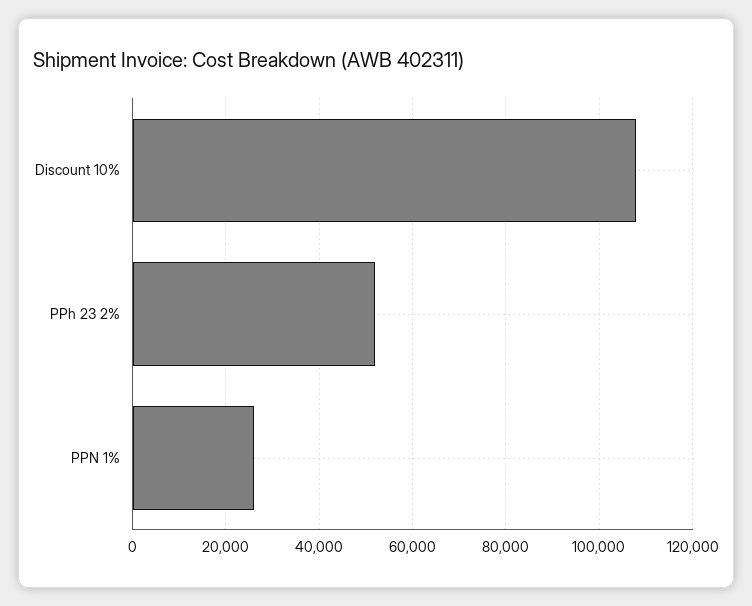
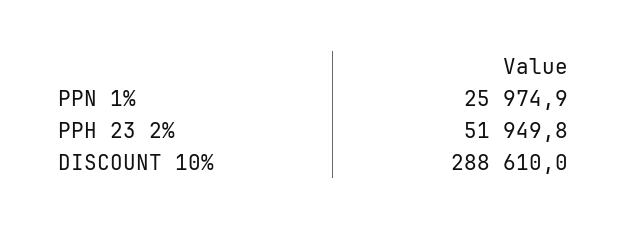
Discount 10%: 108000 -> 288610

